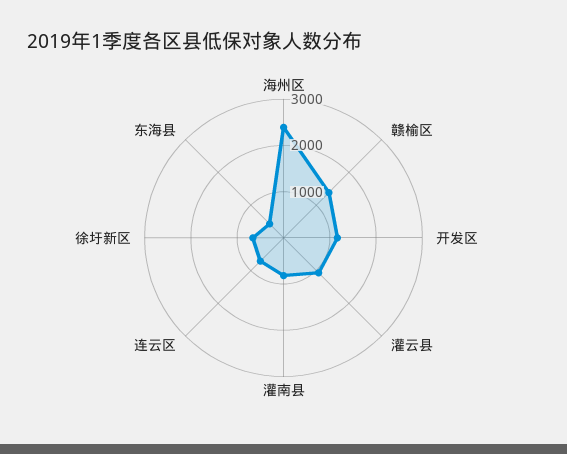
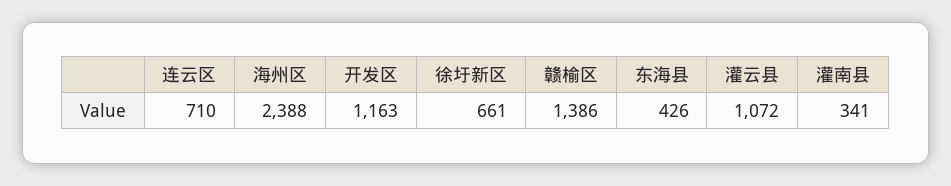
灌南县: 800 -> 341

